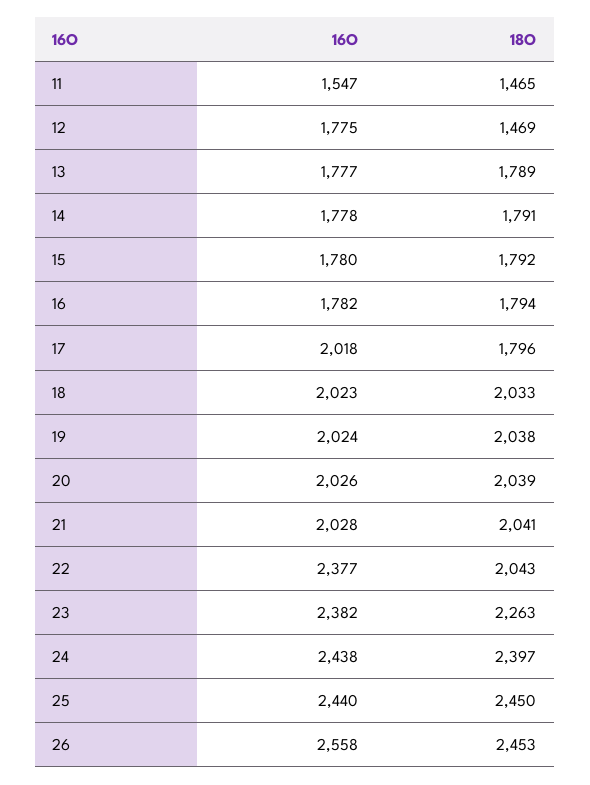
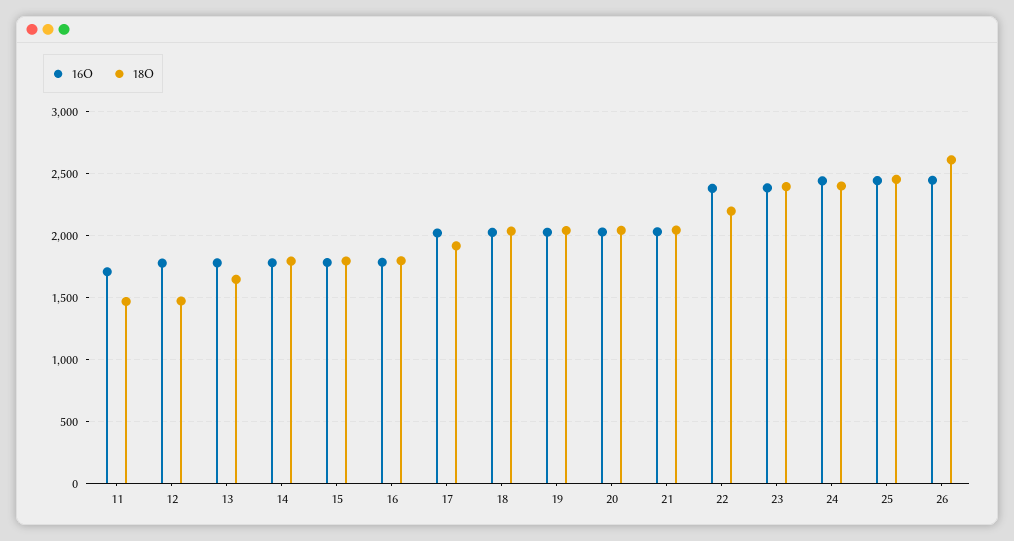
16O, 11: 1547 -> 1700
18O, 13: 1789 -> 1650
18O, 17: 1796 -> 1900
18O, 22: 2043 -> 2200
18O, 23: 2263 -> 2400
16O, 26: 2558 -> 2450
18O, 26: 2453 -> 2600

